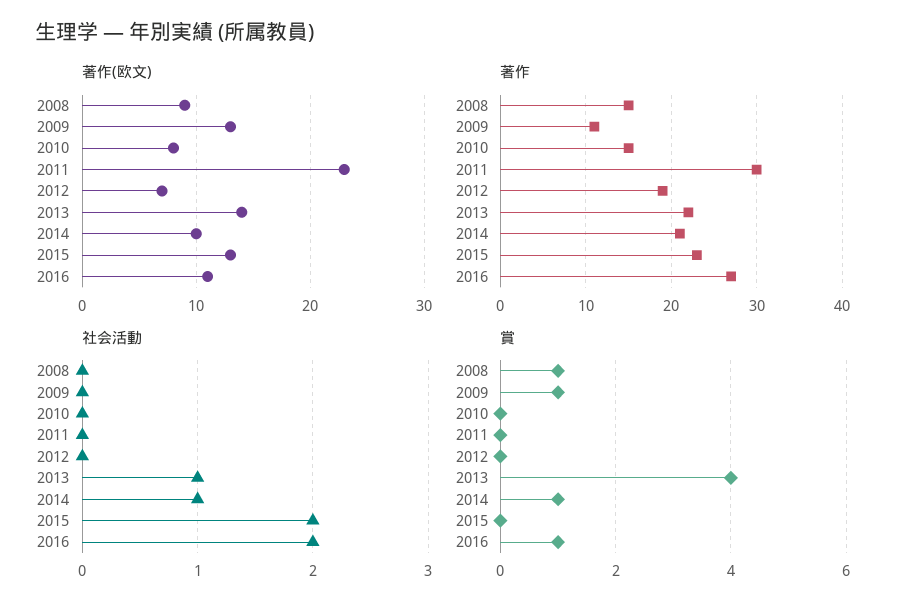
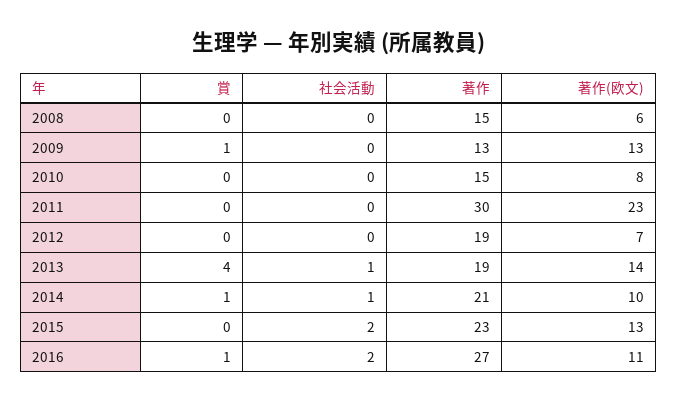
著作(欧文), 2008: 9 -> 6
著作, 2009: 11 -> 13
著作, 2013: 22 -> 19
賞, 2008: 1 -> 0

